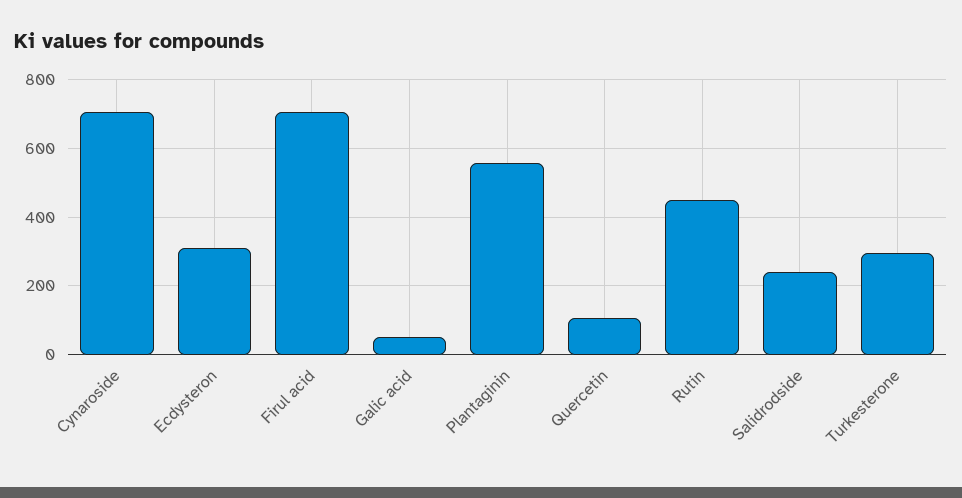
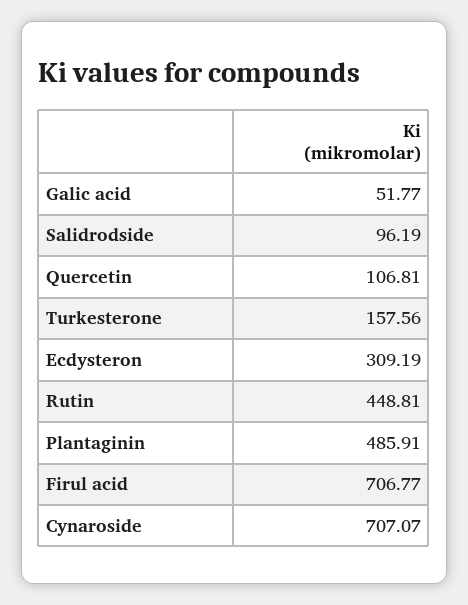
Plantaginin: 560 -> 485.91
Salidrodside: 240 -> 96.19
Turkesterone: 300 -> 157.56

